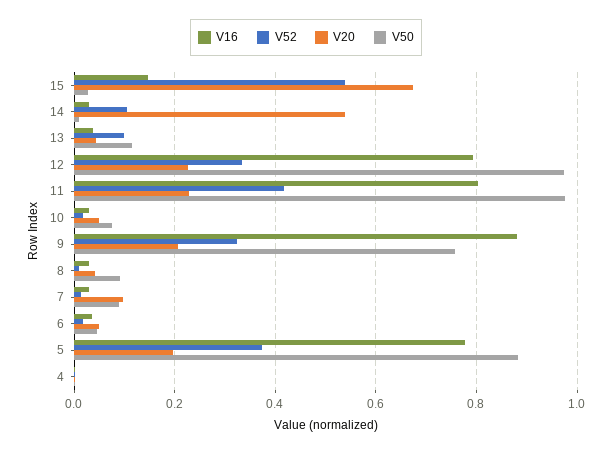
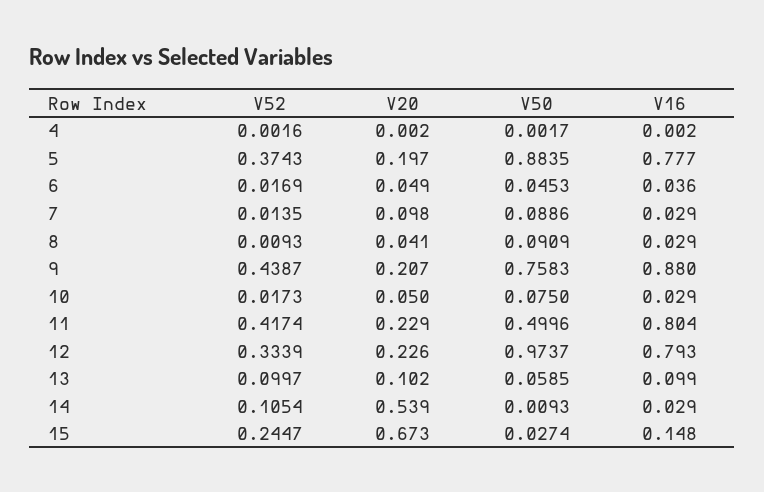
V52, 15: 0.54 -> 0.2447
V16, 13: 0.04 -> 0.099
V20, 13: 0.04 -> 0.102
V50, 13: 0.12 -> 0.0585
V50, 11: 0.98 -> 0.4996
V52, 9: 0.32 -> 0.4387

